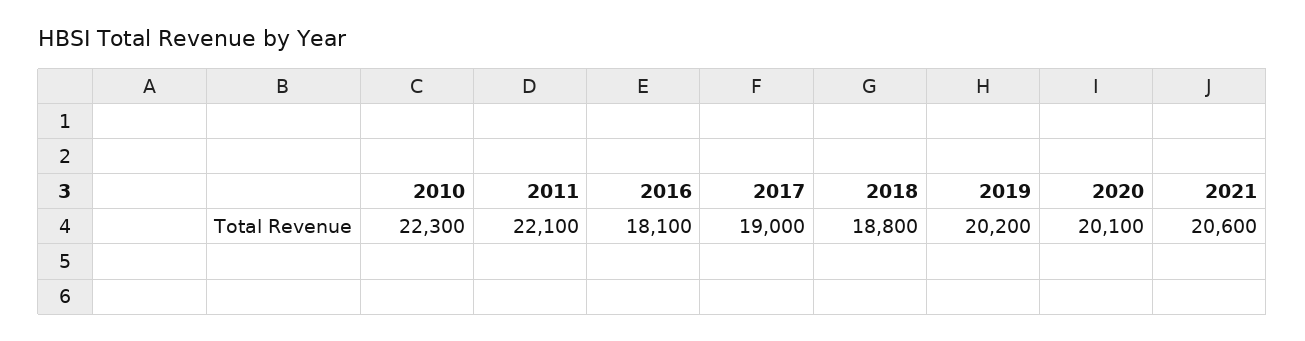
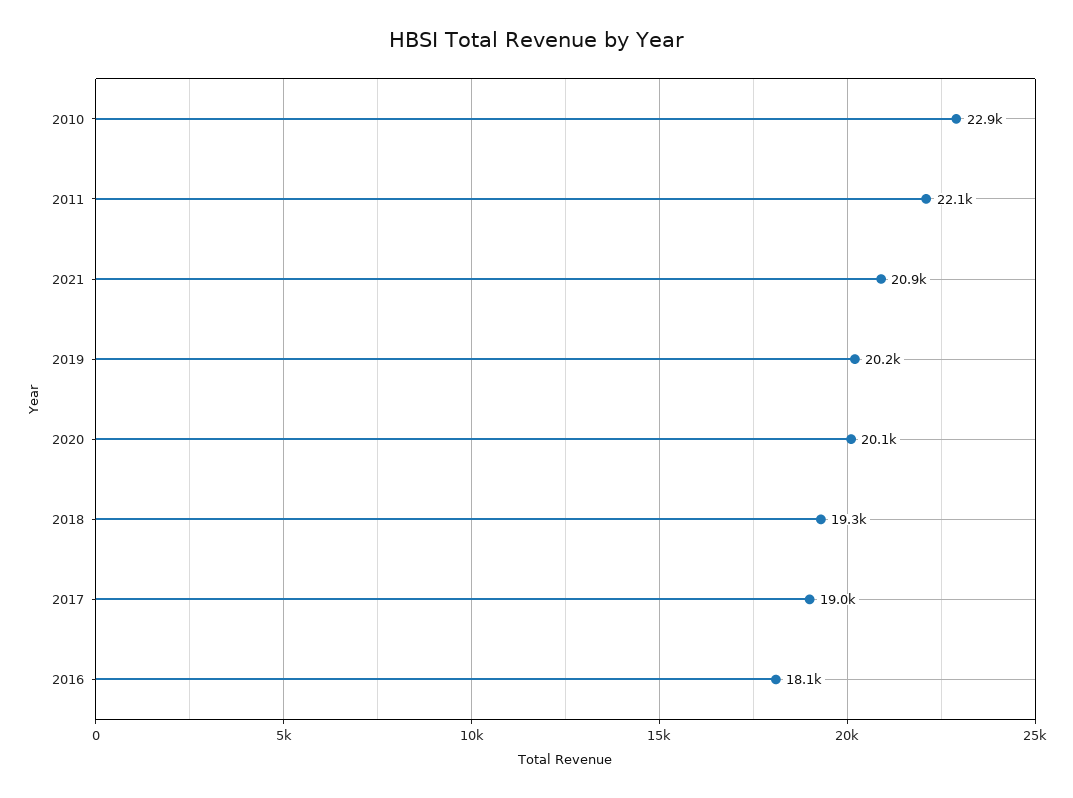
2010: 22300 -> 22900
2018: 18800 -> 19300
2021: 20600 -> 20900

